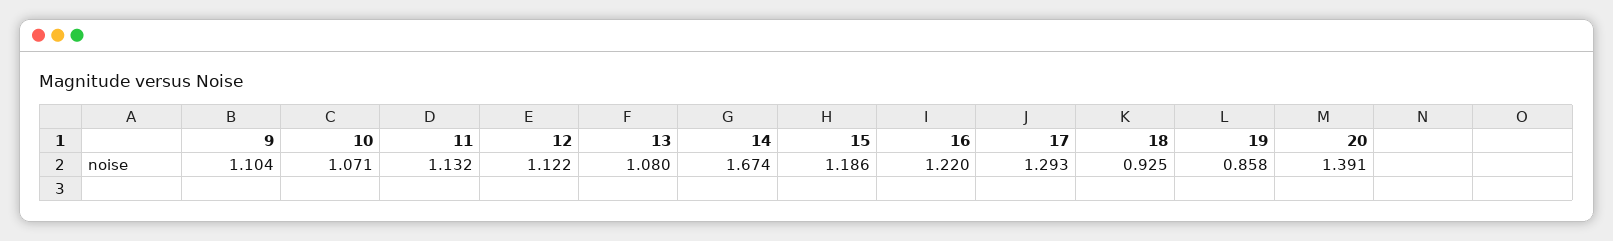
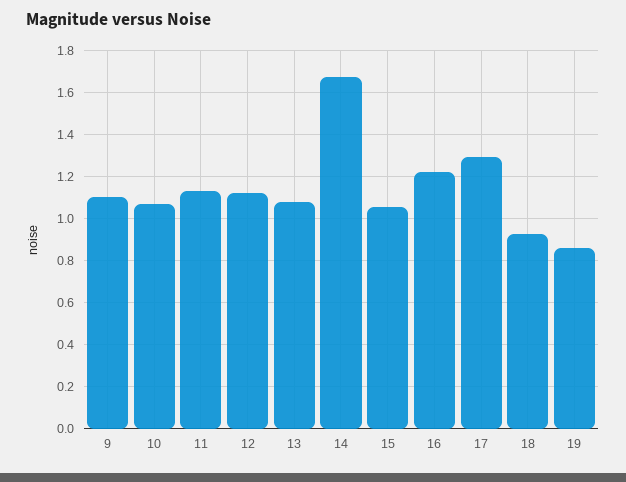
15: 1.186 -> 1.05
20: 1.391 -> none

